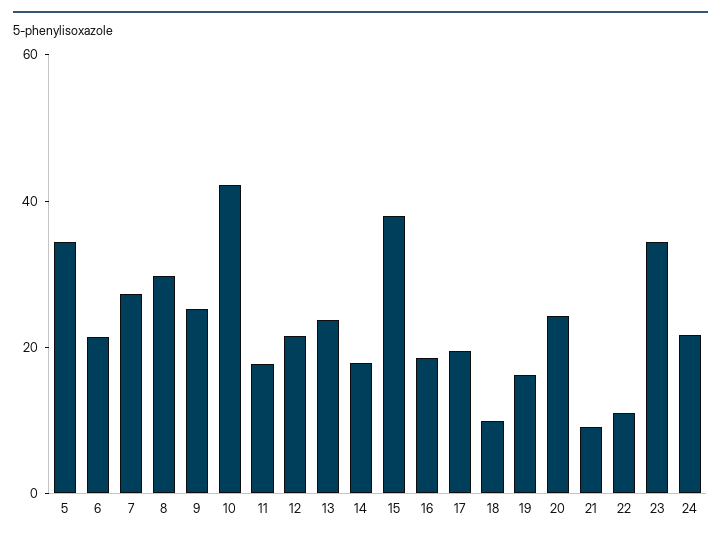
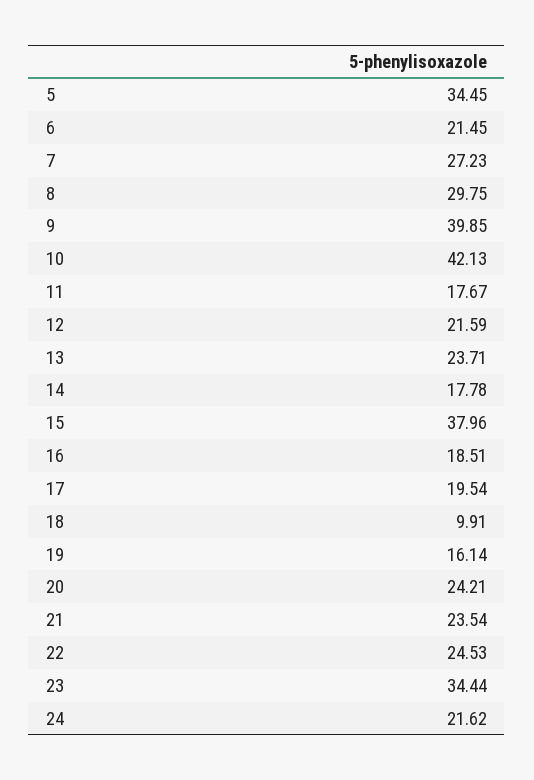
9: 25 -> 39.85
21: 10 -> 23.54
22: 10 -> 24.53

